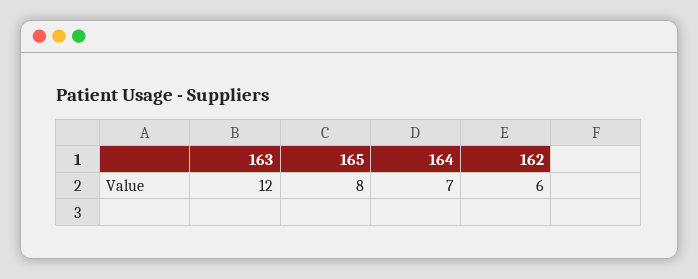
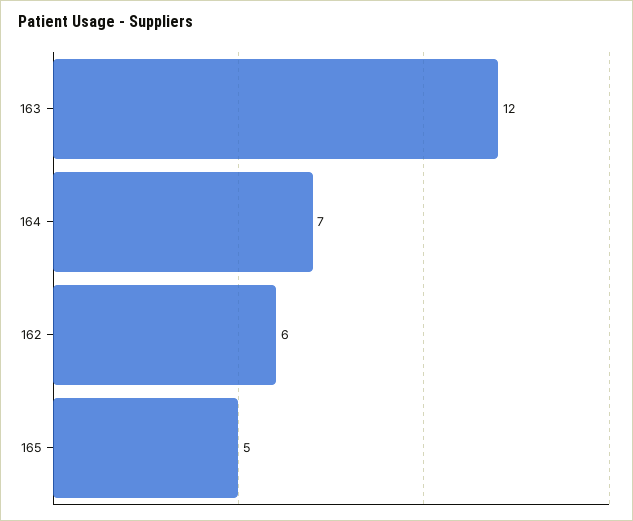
165: 8 -> 5

